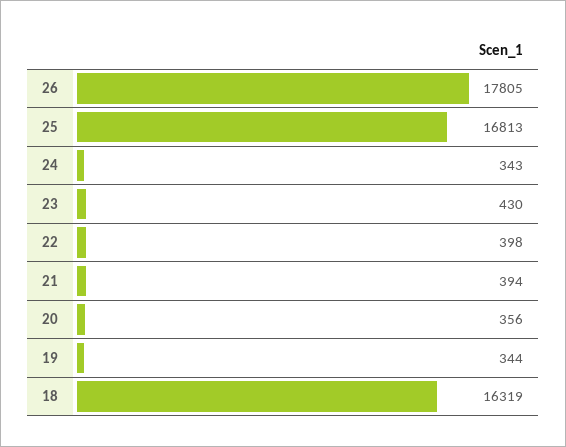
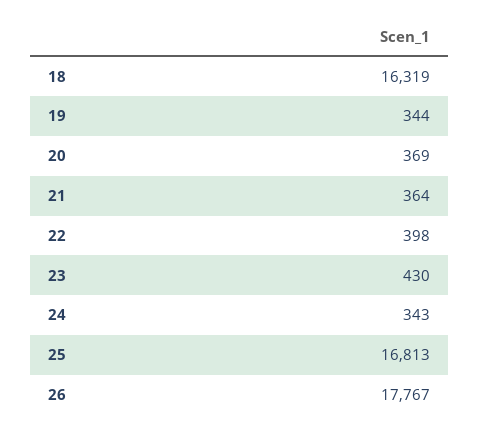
26: 17805 -> 17767
21: 394 -> 364
20: 356 -> 369

